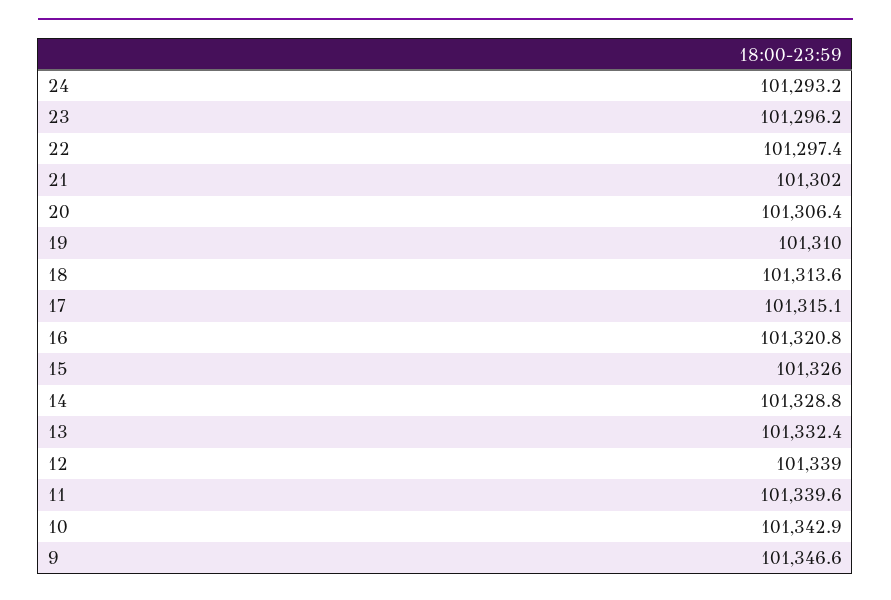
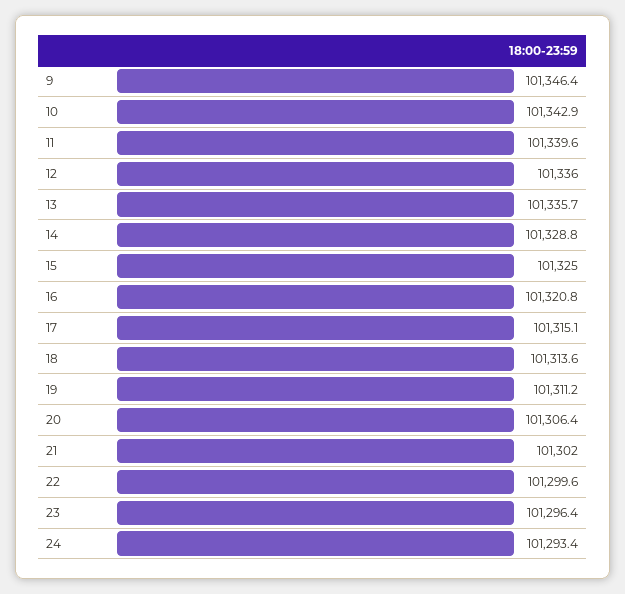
24: 101293.2 -> 101293.4
23: 101296.2 -> 101296.4
22: 101297.4 -> 101299.6
19: 101310 -> 101311.2
15: 101326 -> 101325
13: 101332.4 -> 101335.7
12: 101339 -> 101336
9: 101346.6 -> 101346.4

